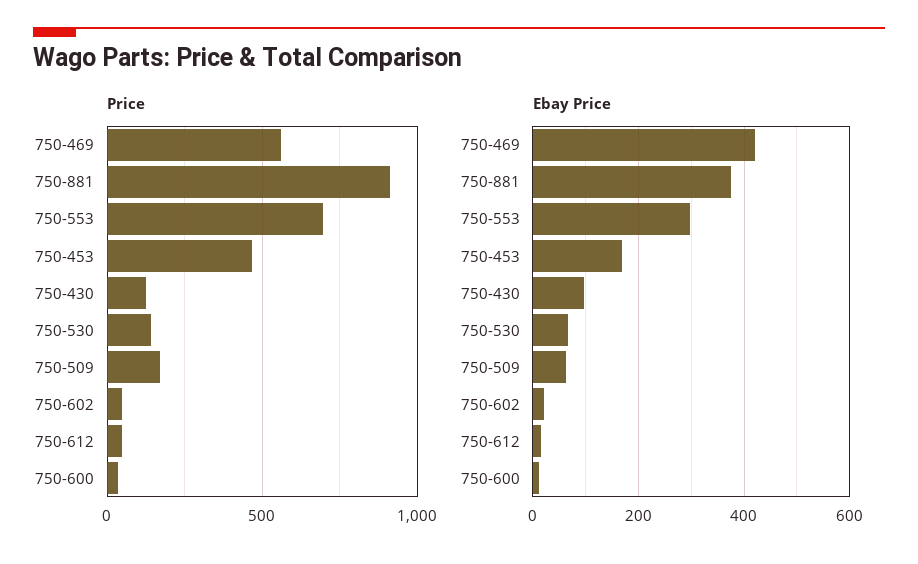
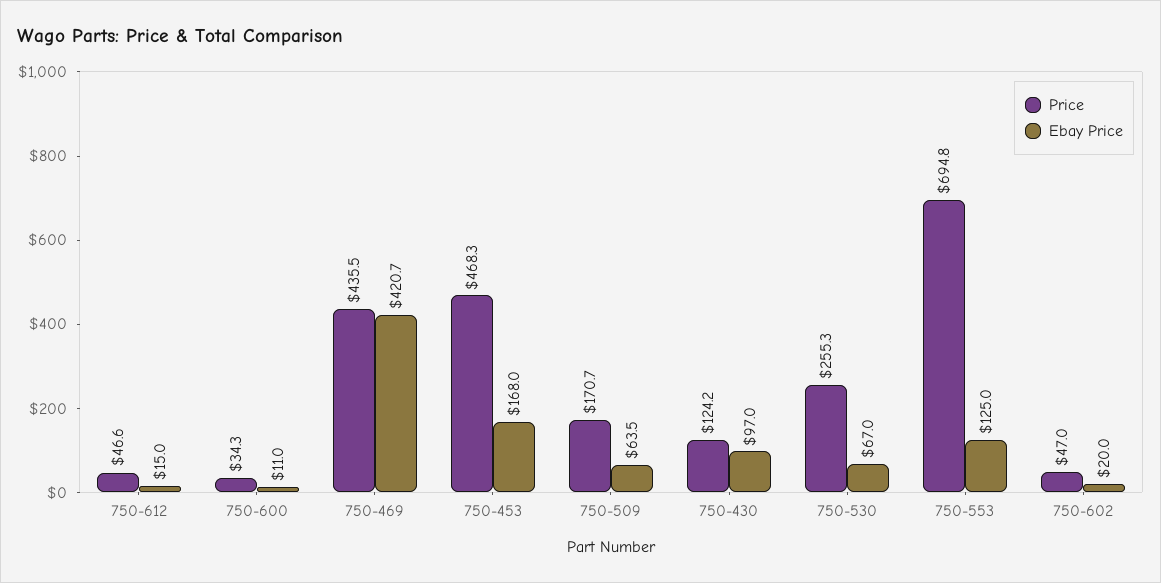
Price, 750-469: 550 -> 435.5
Price, 750-881: 900 -> none
Price, 750-530: 150 -> 255.3
Ebay Price, 750-881: 380 -> none
Ebay Price, 750-553: 300 -> 125

